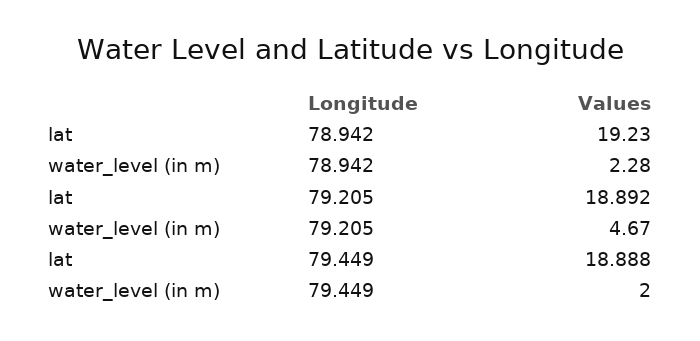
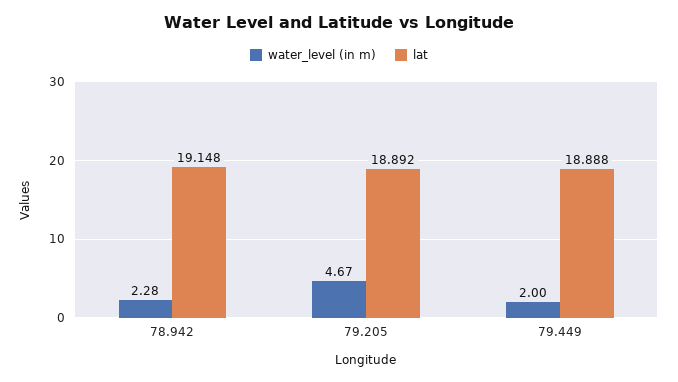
lat, 78.942: 19.23 -> 19.148

